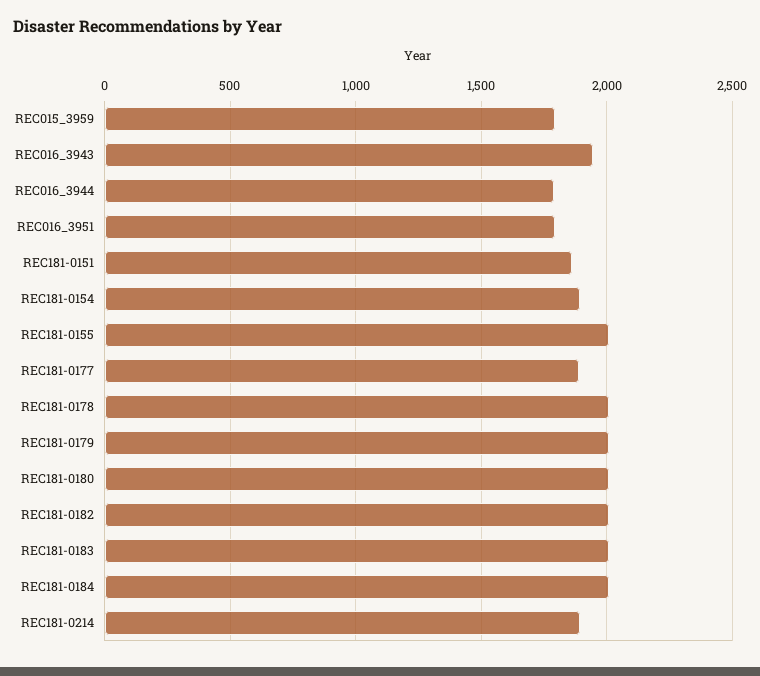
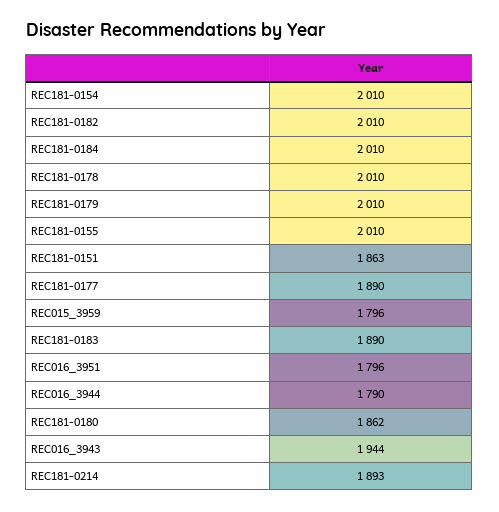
REC181-0154: 1900 -> 2010
REC181-0180: 2000 -> 1862
REC181-0183: 2000 -> 1890

